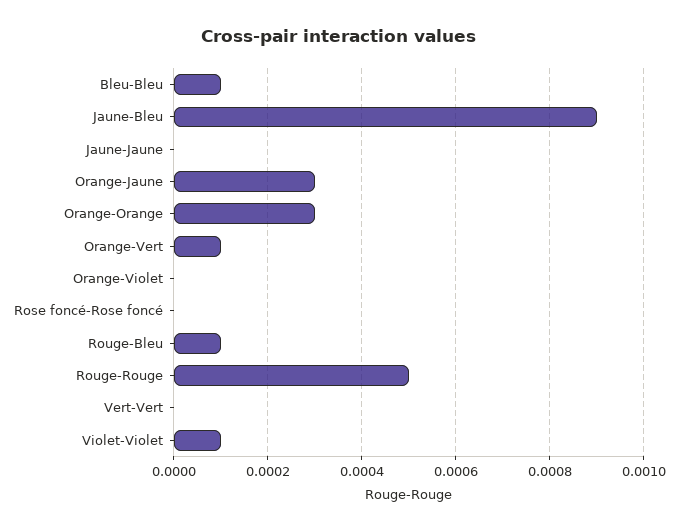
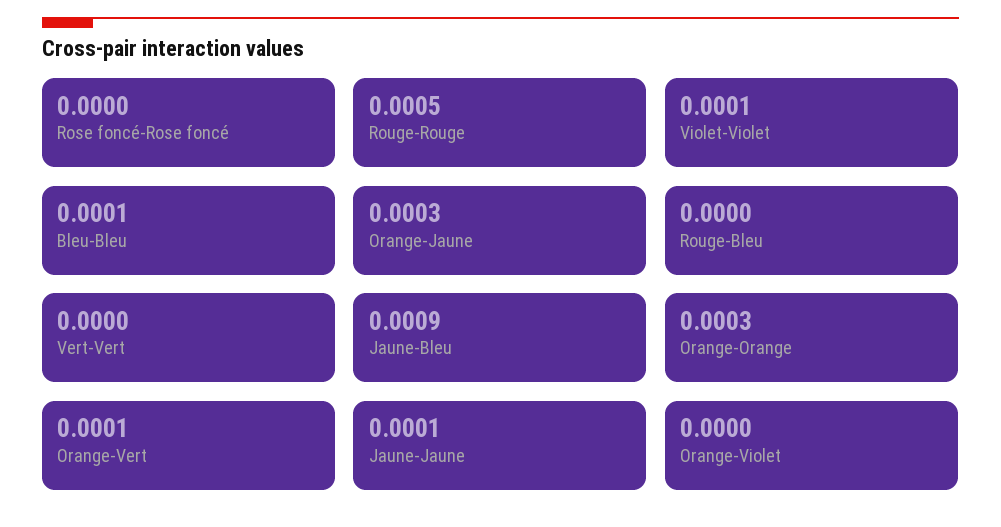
Jaune-Jaune: 0 -> 0.0001
Rouge-Bleu: 0.0001 -> 0

